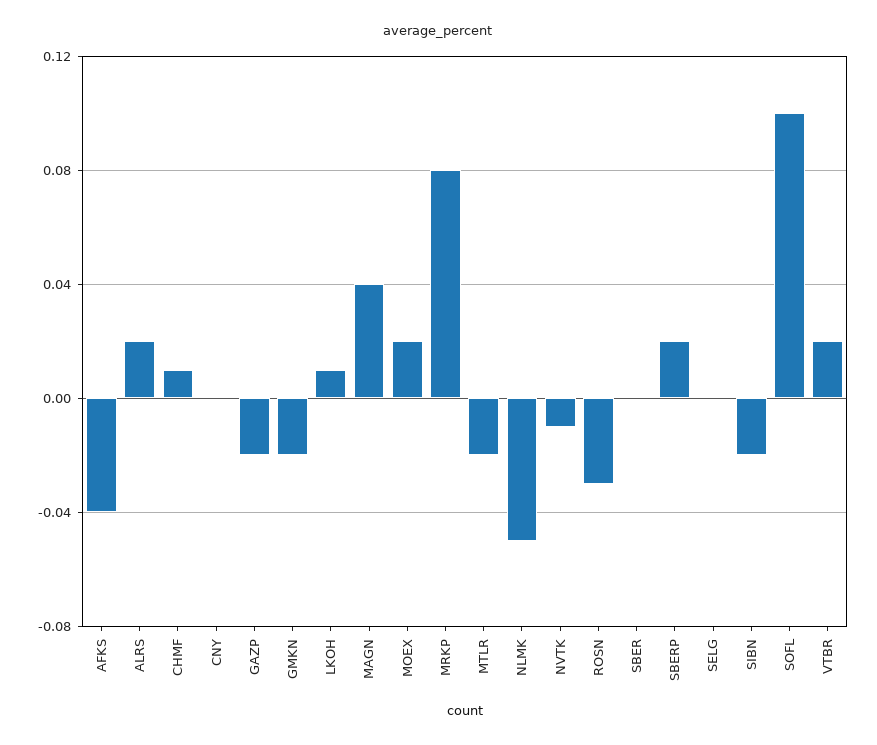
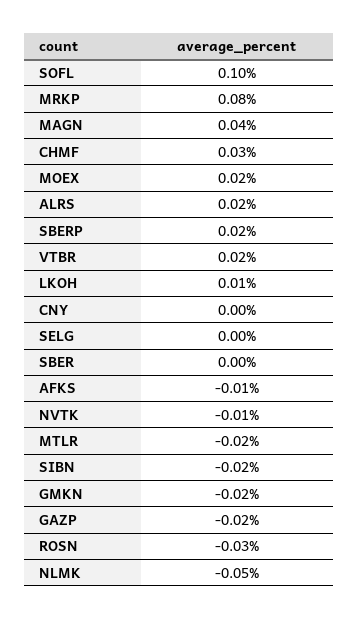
AFKS: -0.04 -> -0.01
CHMF: 0.01 -> 0.03

